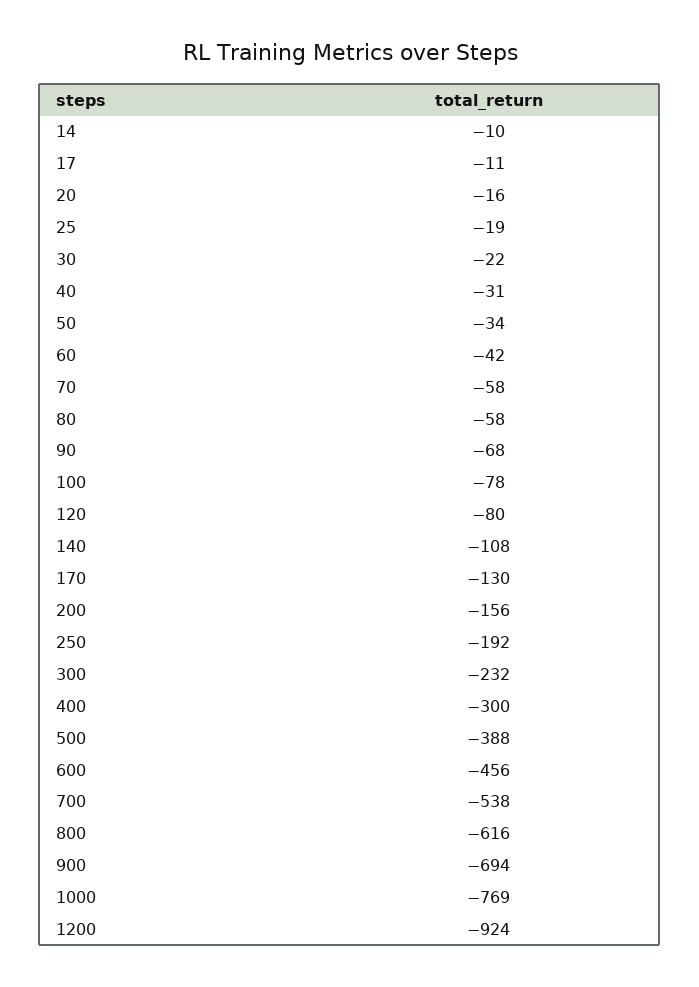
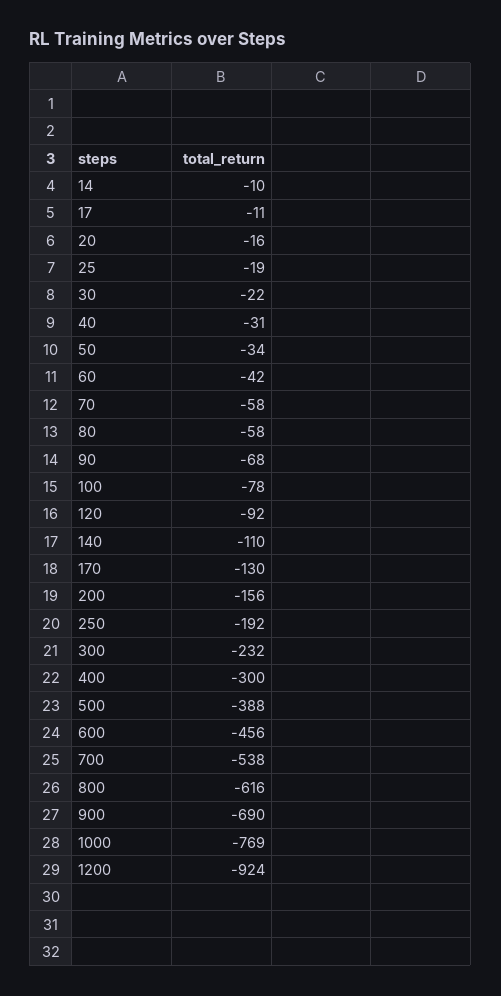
120: -80 -> -92
140: -108 -> -110
900: -694 -> -690

